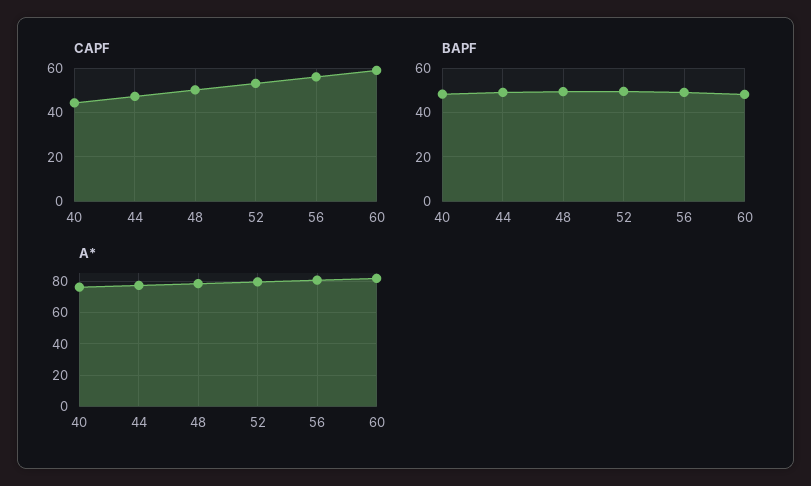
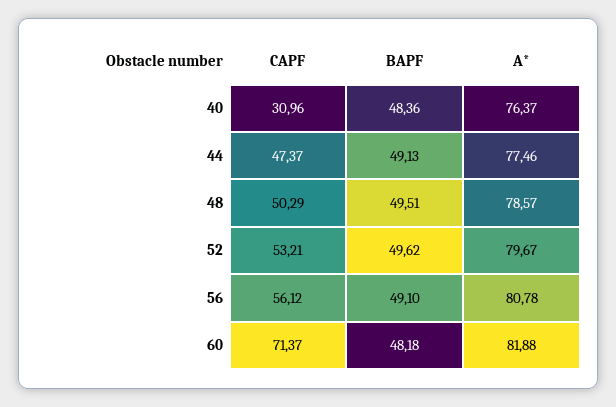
CAPF, 40: 45 -> 30.96
CAPF, 60: 60 -> 71.37

